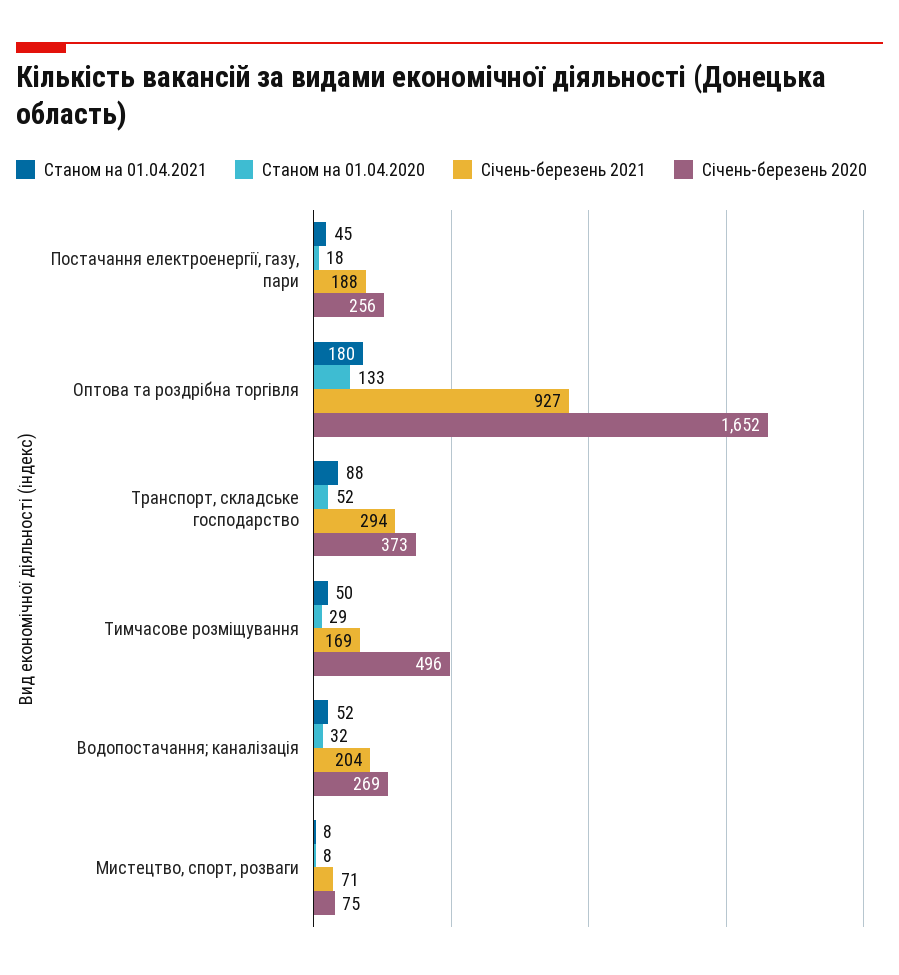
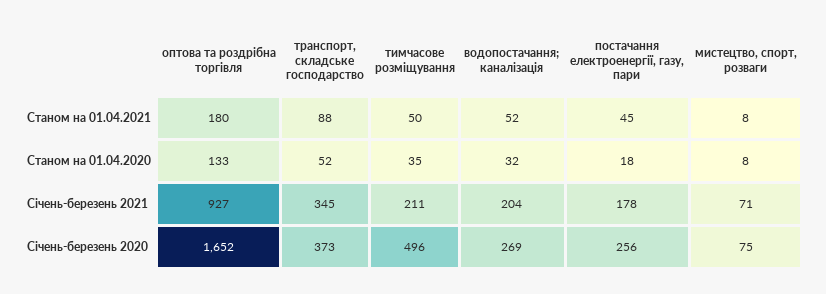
Січень-березень 2021, Постачання електроенергії, газу, пари: 188 -> 178
Січень-березень 2021, Транспорт, складське господарство: 294 -> 345
Станом на 01.04.2020, Тимчасове розміщування: 29 -> 35
Січень-березень 2021, Тимчасове розміщування: 169 -> 211

